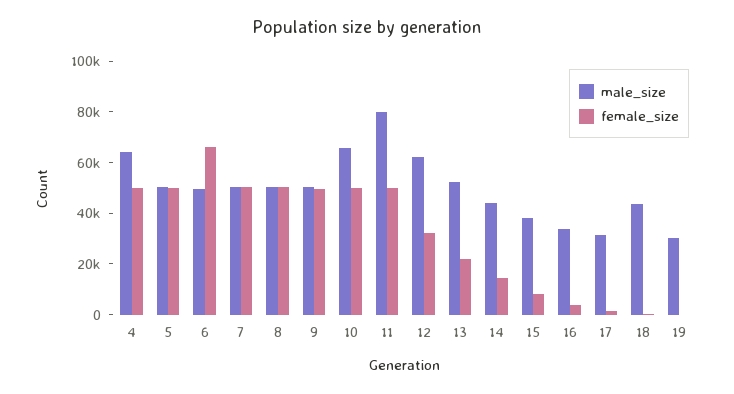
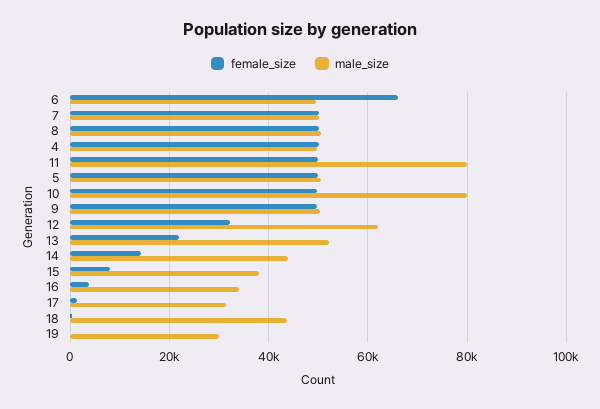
male_size, 4: 65000 -> 50000
male_size, 10: 65000 -> 80000

